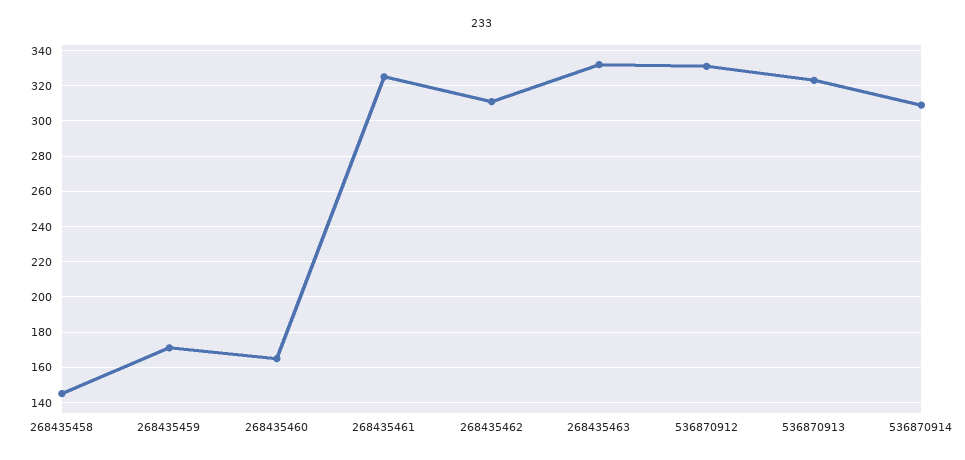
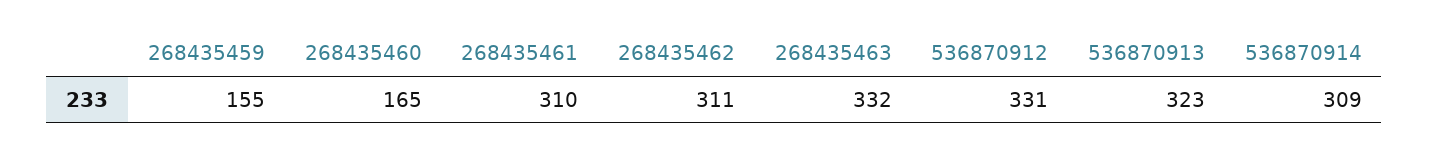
268435458: 145 -> none
268435459: 170 -> 155
268435461: 325 -> 310

